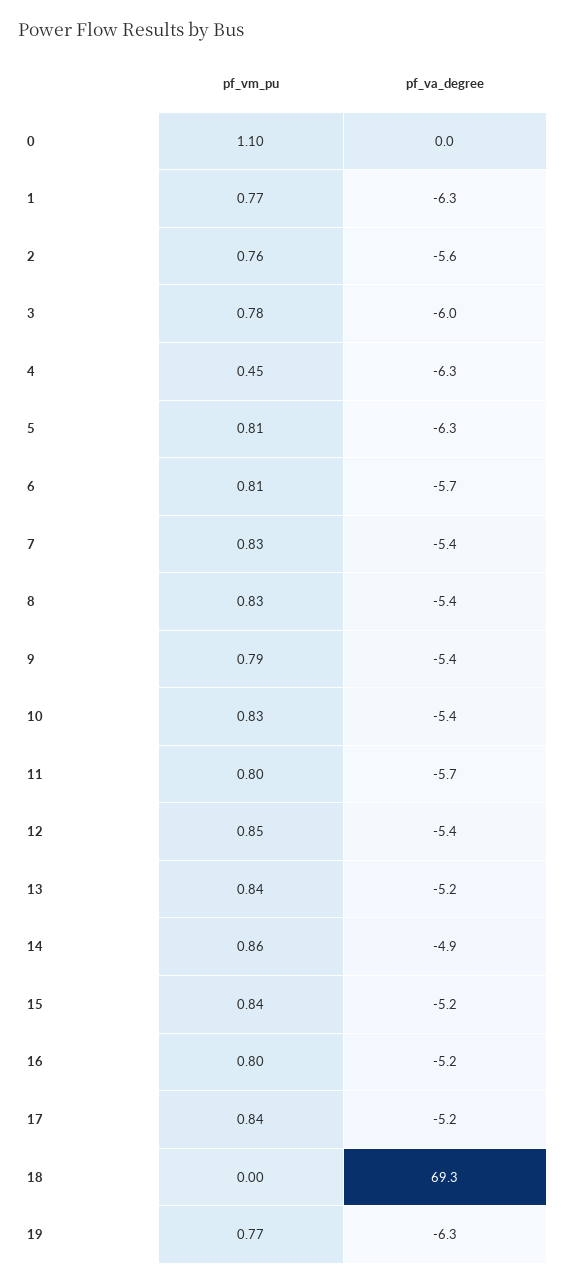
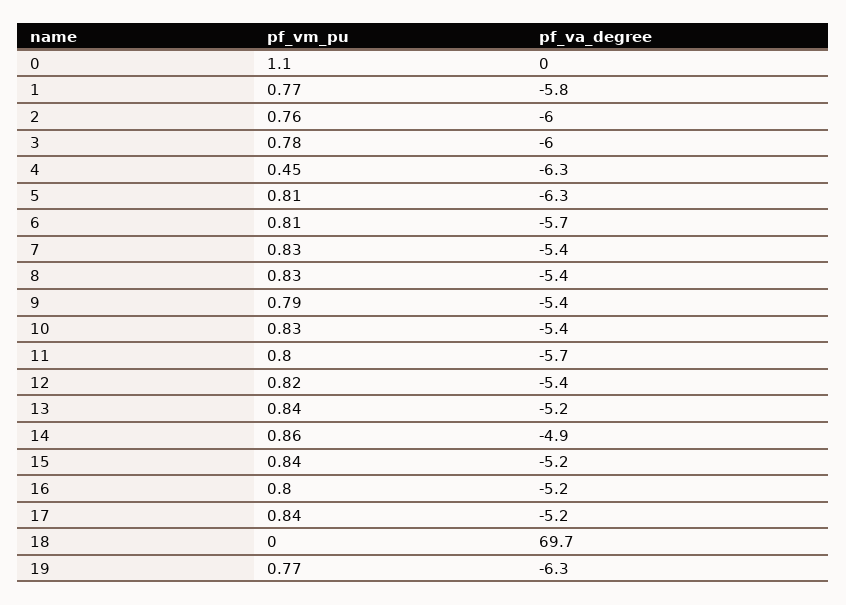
pf_va_degree, 1: -6.3 -> -5.8
pf_va_degree, 2: -5.6 -> -6
pf_vm_pu, 12: 0.85 -> 0.82
pf_va_degree, 18: 69.3 -> 69.7

